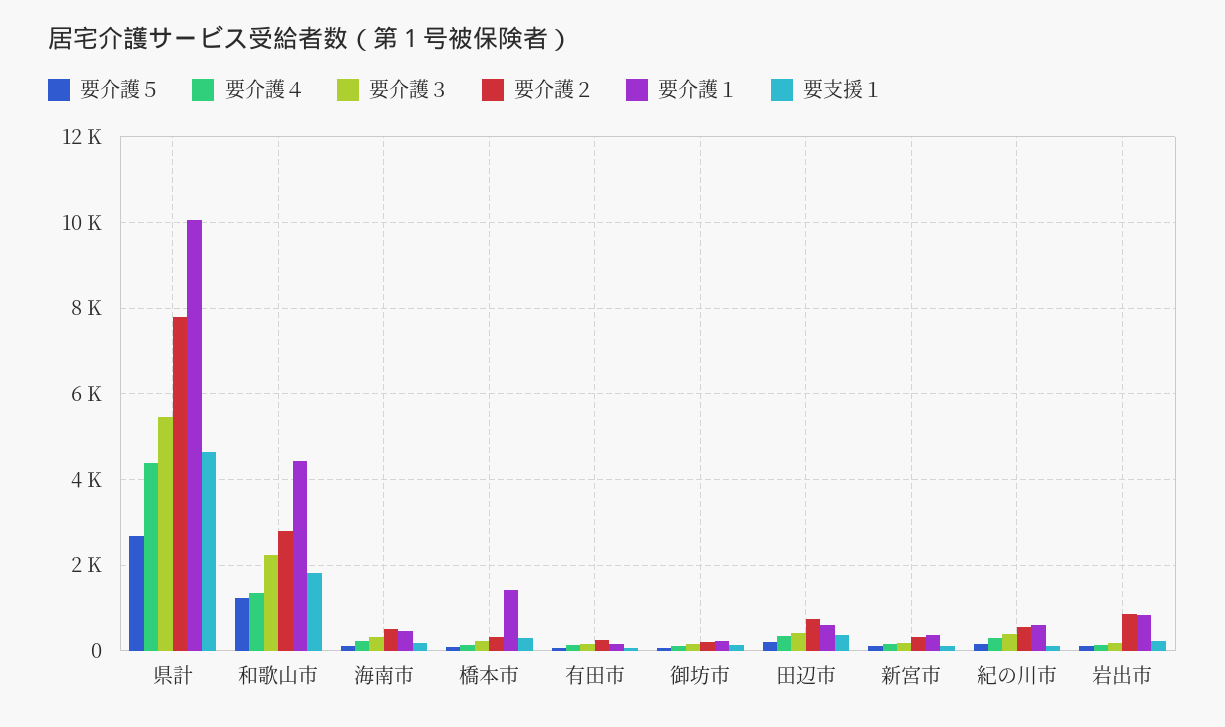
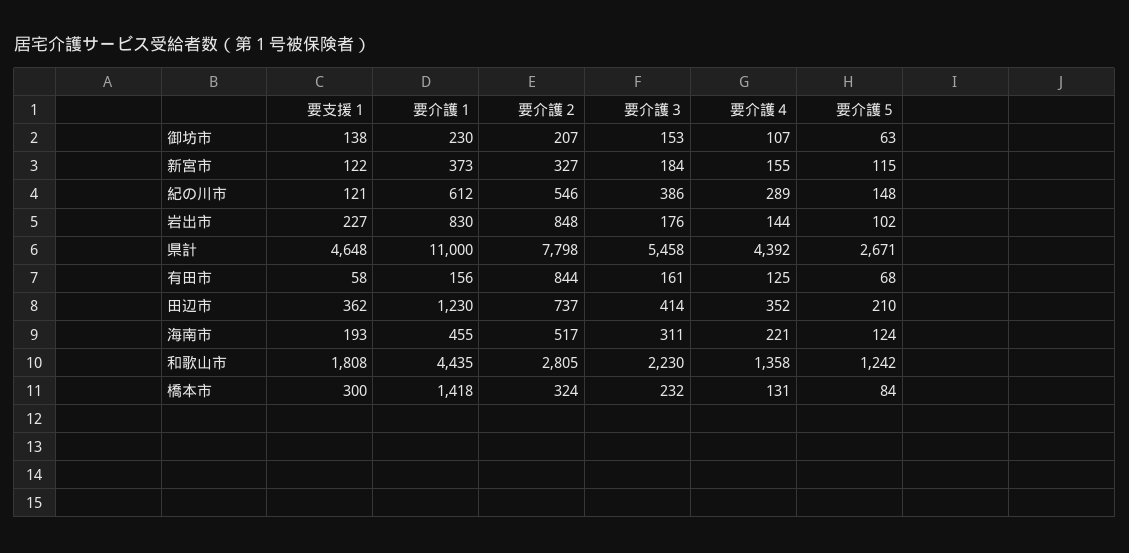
要介護１, 県計: 10000 -> 11000
要介護２, 有田市: 200 -> 844
要介護１, 田辺市: 600 -> 1230

